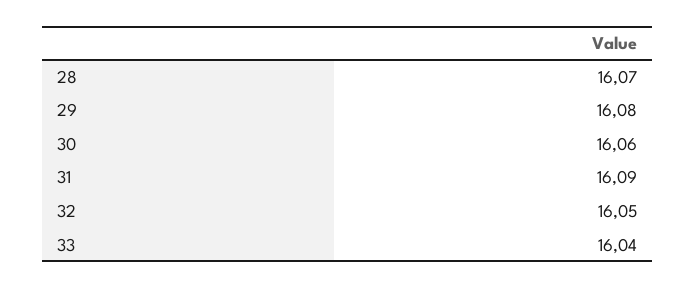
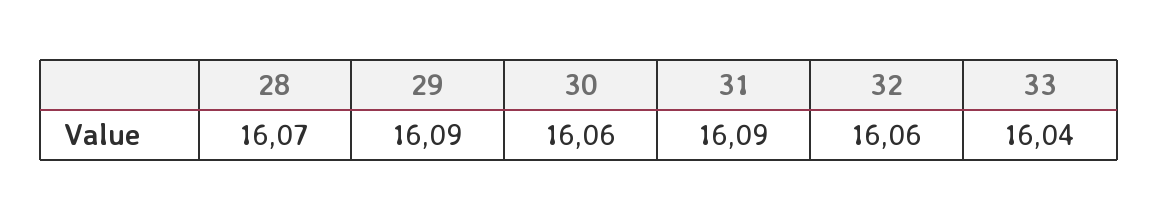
29: 16.08 -> 16.09
32: 16.05 -> 16.06

